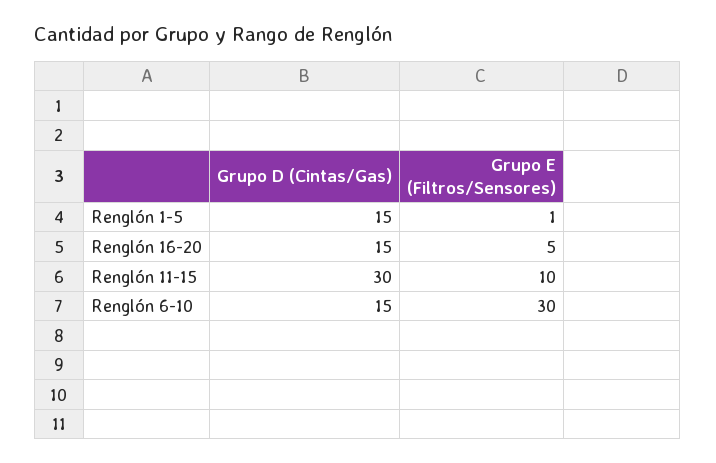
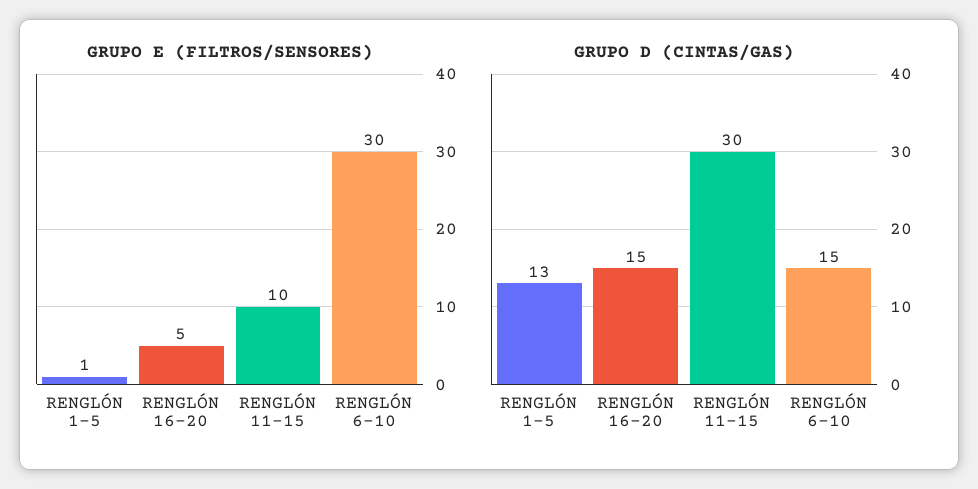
Grupo D (Cintas/Gas), Renglón 1-5: 15 -> 13

